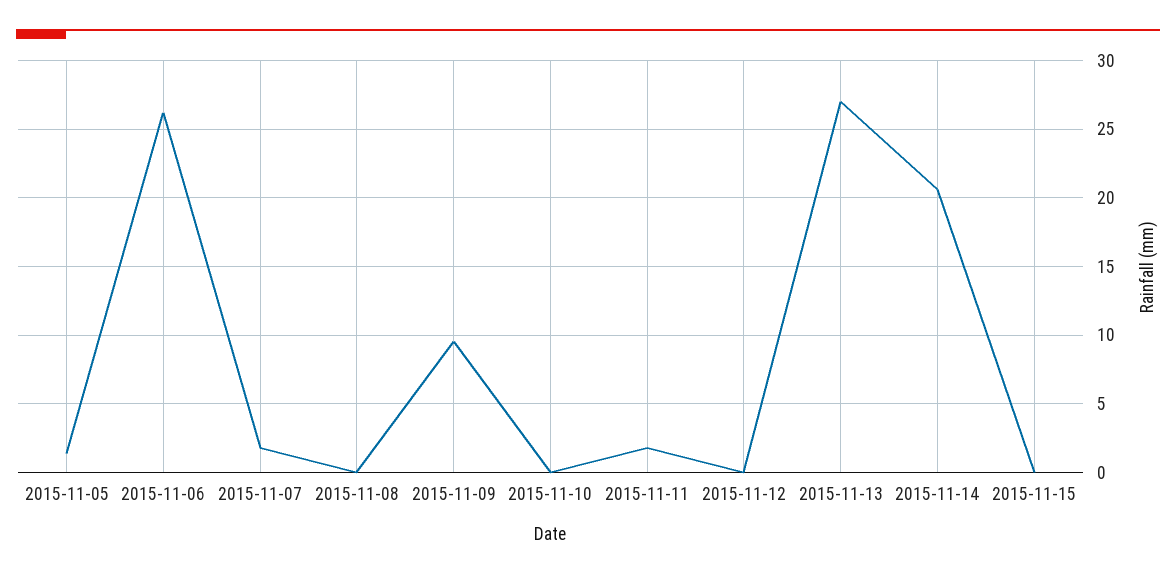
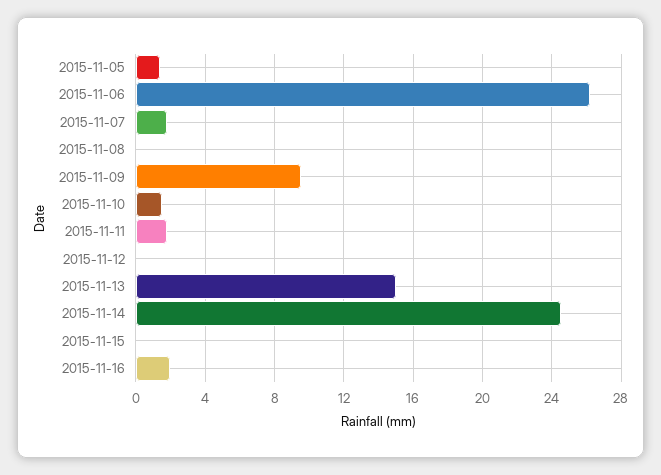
2015-11-10: 0 -> 1.5
2015-11-13: 27 -> 15
2015-11-14: 20.5 -> 24.5
2015-11-16: none -> 2

